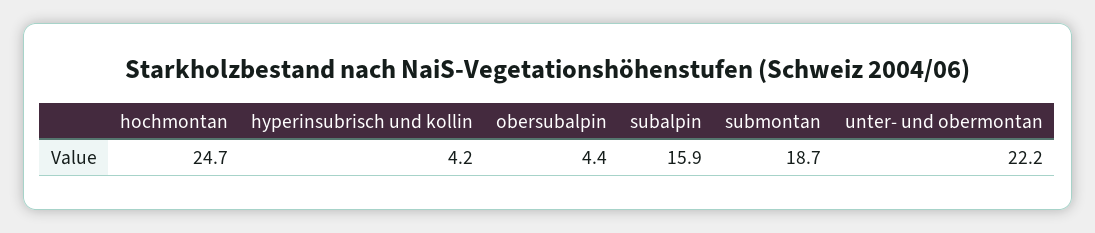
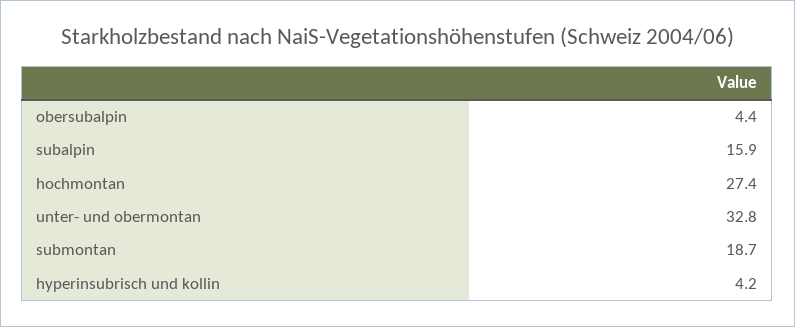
hochmontan: 24.7 -> 27.4
unter- und obermontan: 22.2 -> 32.8

